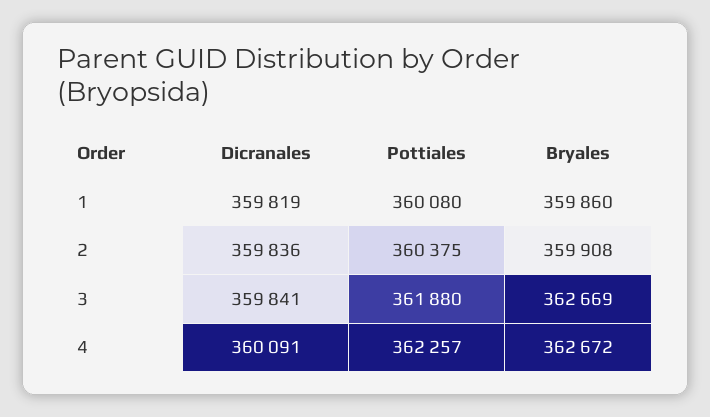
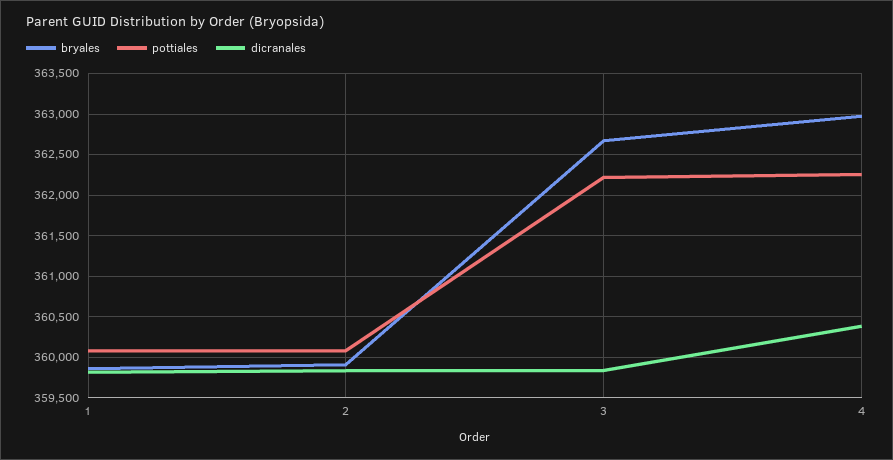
Pottiales, 2: 360375 -> 360100
Pottiales, 3: 361880 -> 362200
Dicranales, 4: 360091 -> 360400
Bryales, 4: 362672 -> 363000

